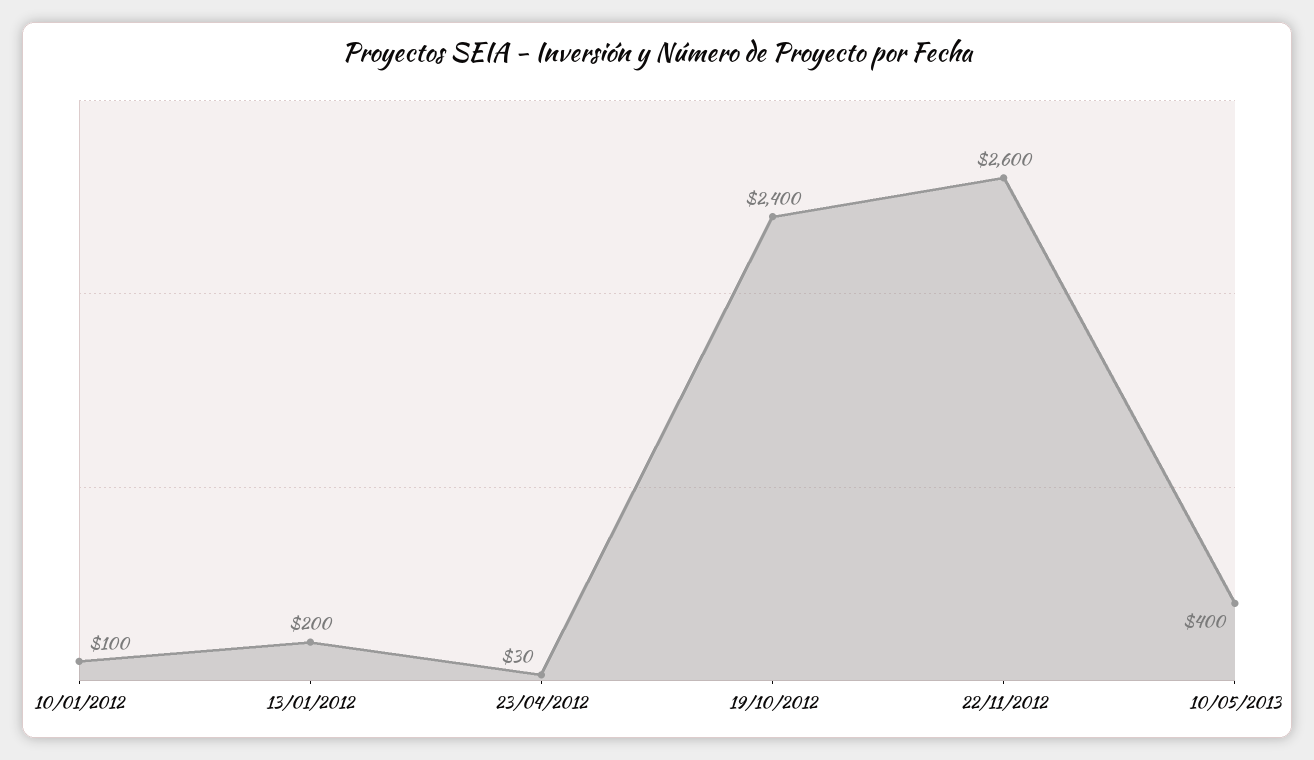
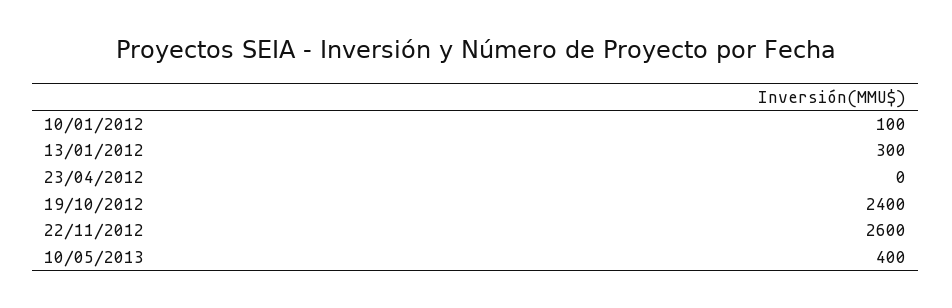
13/01/2012: 200 -> 300
23/04/2012: 30 -> 0

